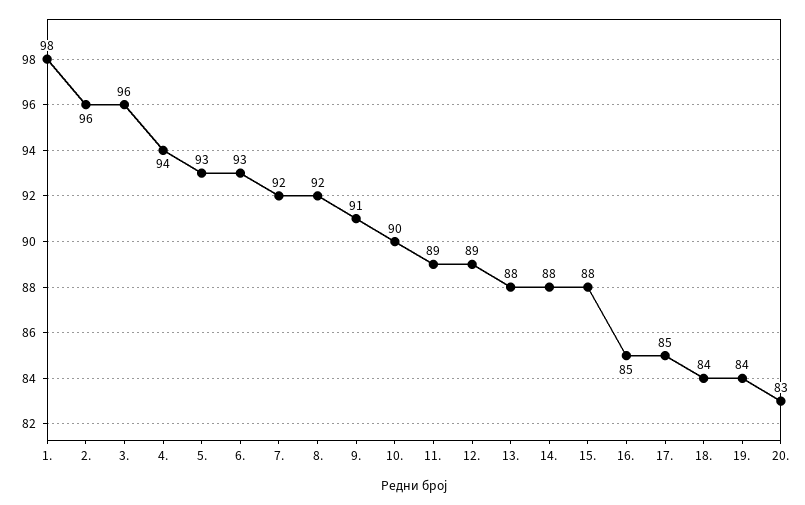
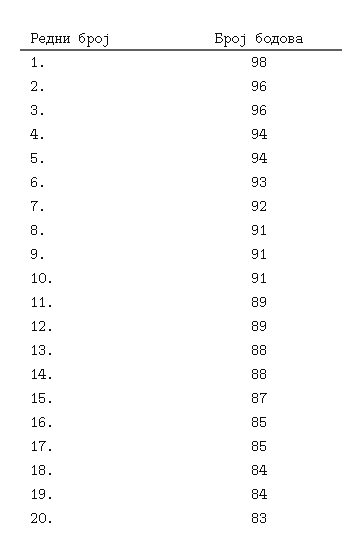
5.: 93 -> 94
8.: 92 -> 91
10.: 90 -> 91
15.: 88 -> 87

